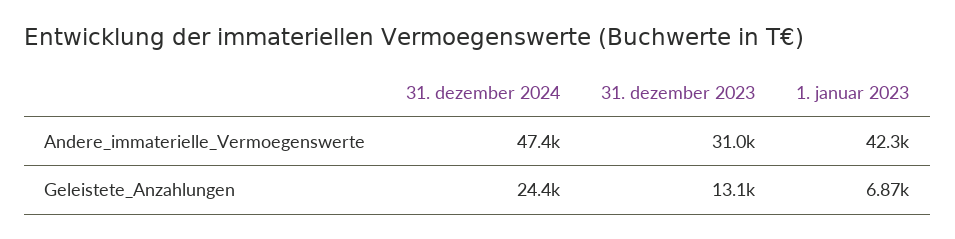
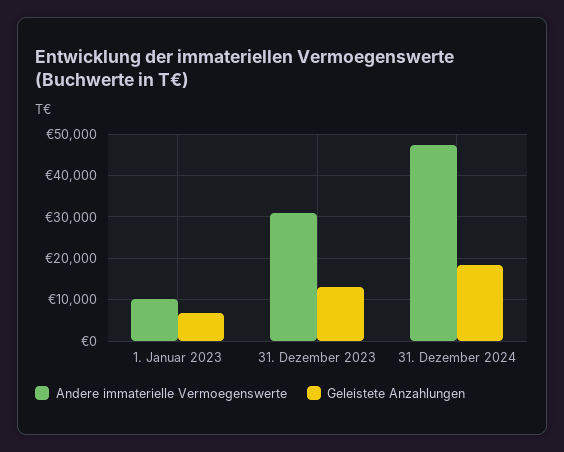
Andere_immaterielle_Vermoegenswerte, 1. januar 2023: 42300 -> 10000
Geleistete_Anzahlungen, 31. dezember 2024: 24400 -> 18000

